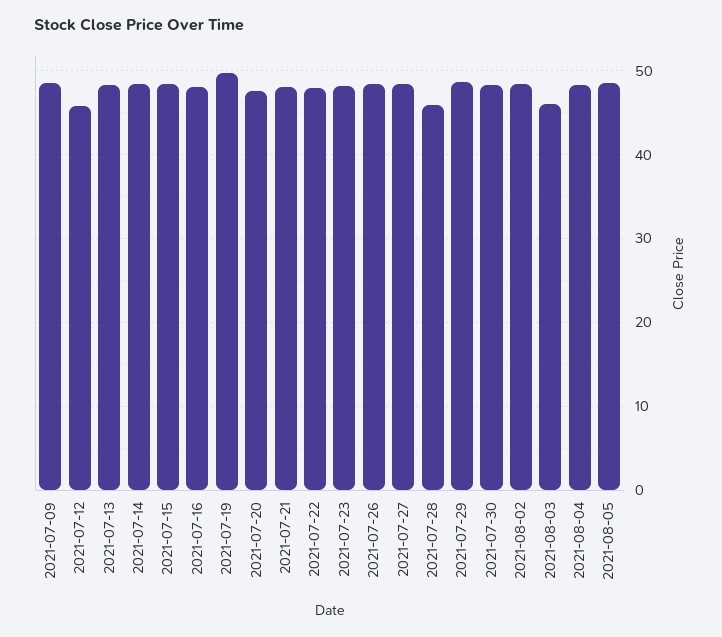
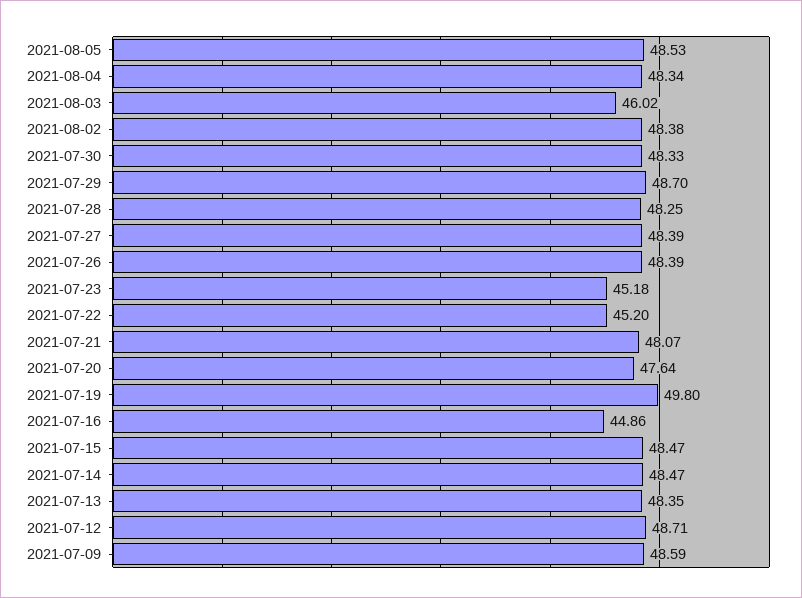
2021-07-12: 46 -> 48.71
2021-07-16: 48 -> 44.86
2021-07-22: 48 -> 45.2
2021-07-23: 48 -> 45.18
2021-07-28: 46 -> 48.25

